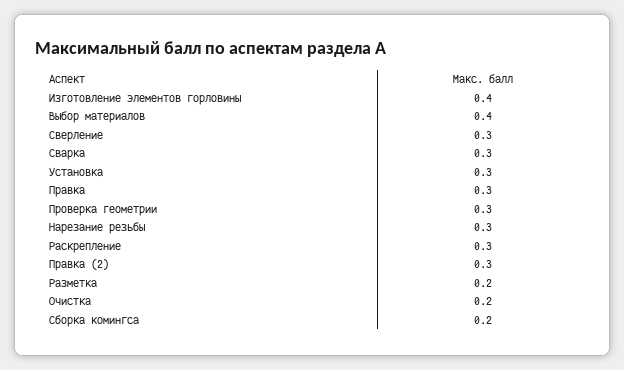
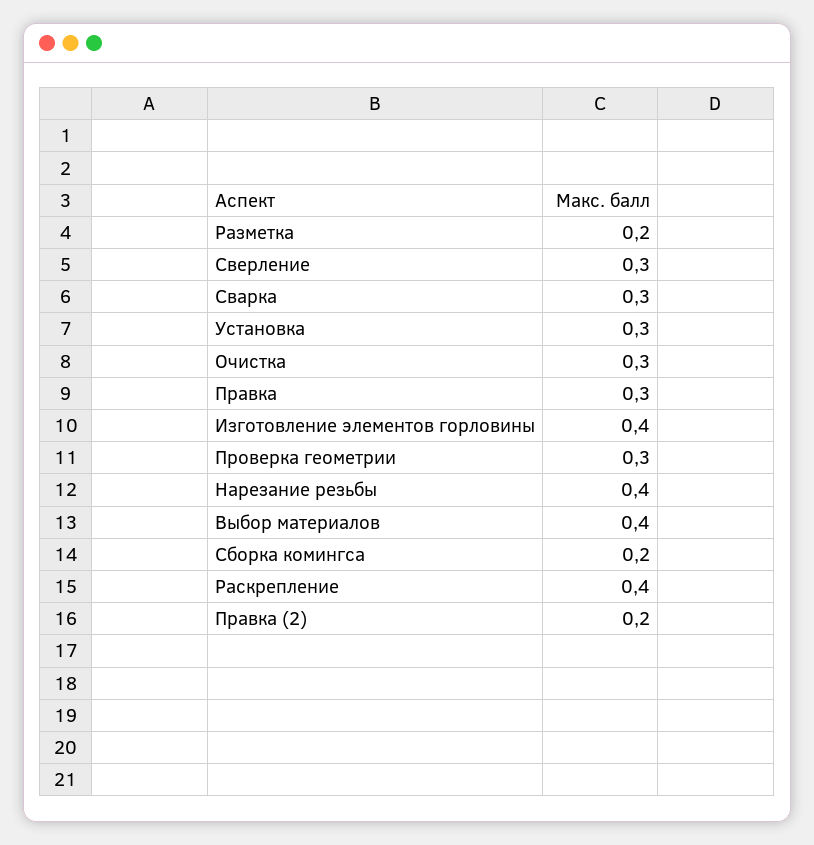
Нарезание резьбы: 0.3 -> 0.4
Раскрепление: 0.3 -> 0.4
Правка (2): 0.3 -> 0.2
Очистка: 0.2 -> 0.3

